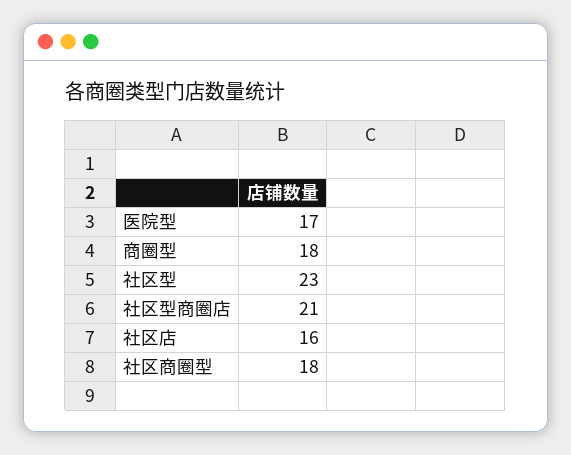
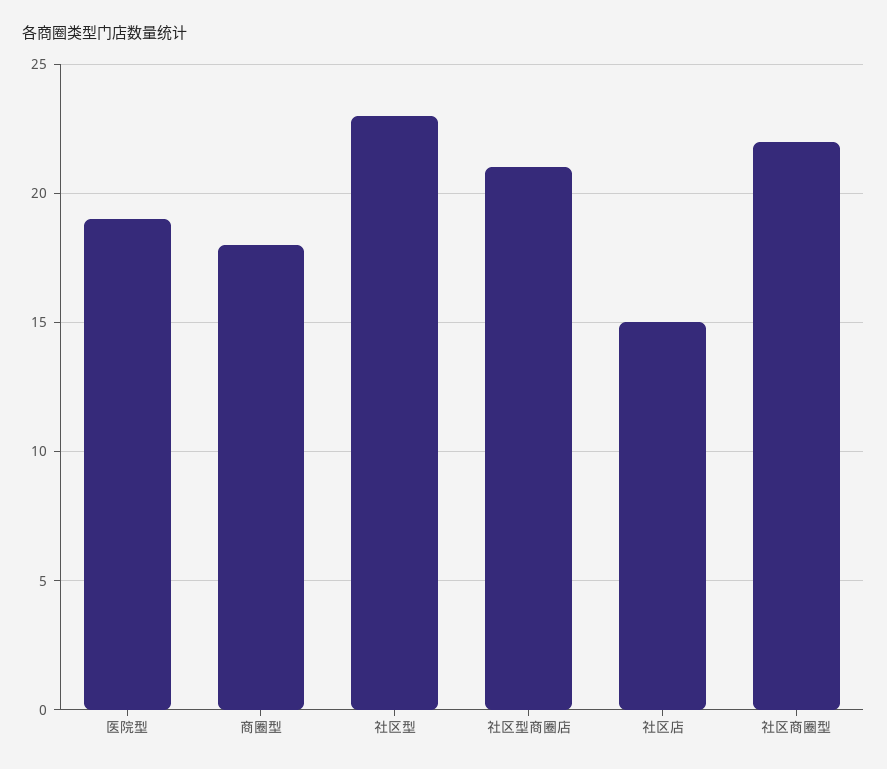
医院型: 17 -> 19
社区店: 16 -> 15
社区商圈型: 18 -> 22

